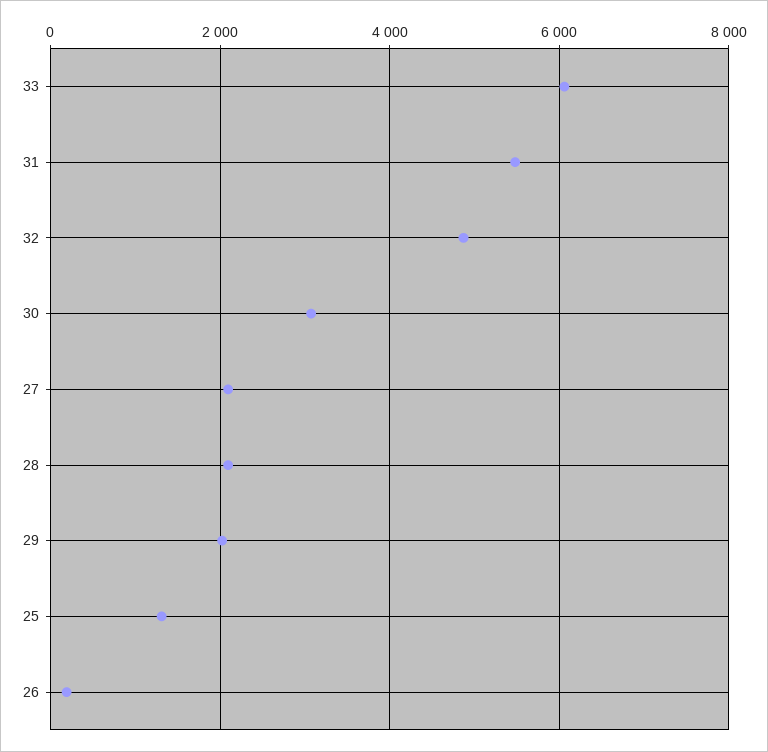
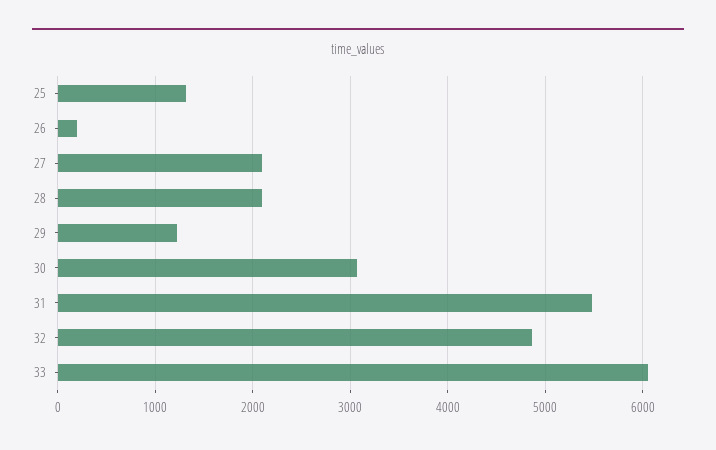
29: 2000 -> 1200

